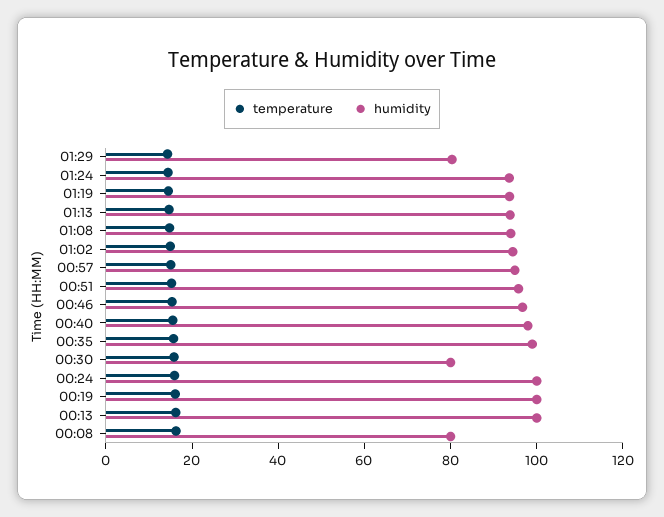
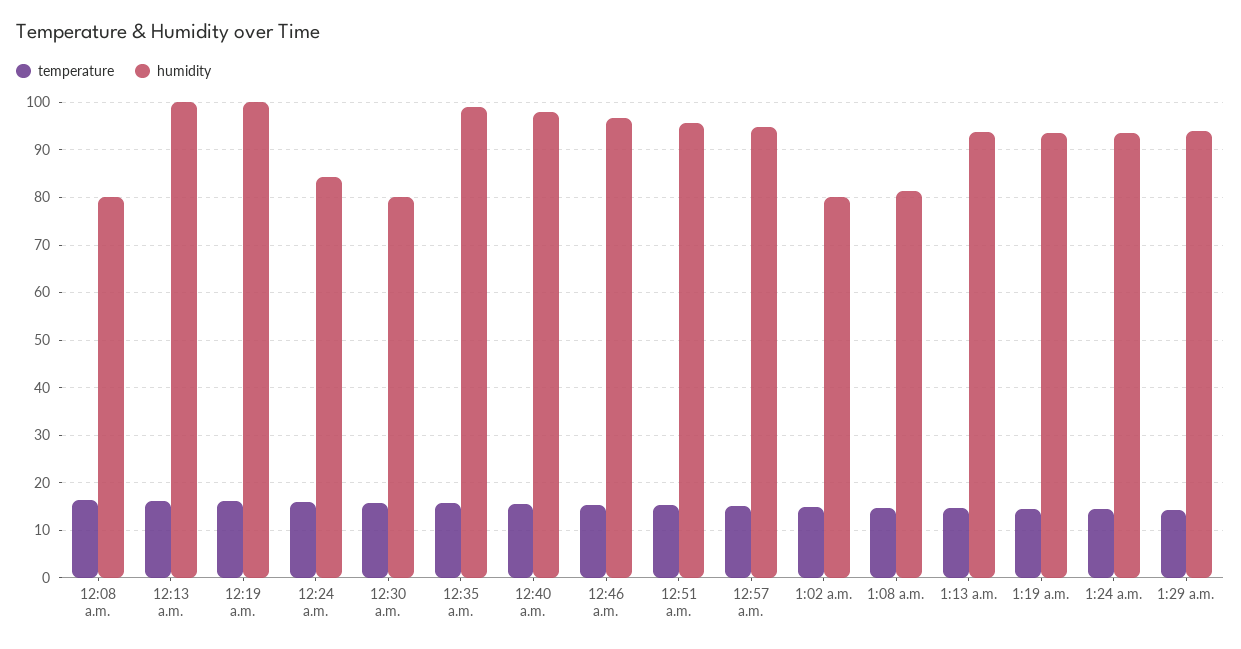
humidity, 01:29: 80 -> 94
humidity, 01:08: 95 -> 82
humidity, 01:02: 95 -> 80
humidity, 00:24: 100 -> 84

